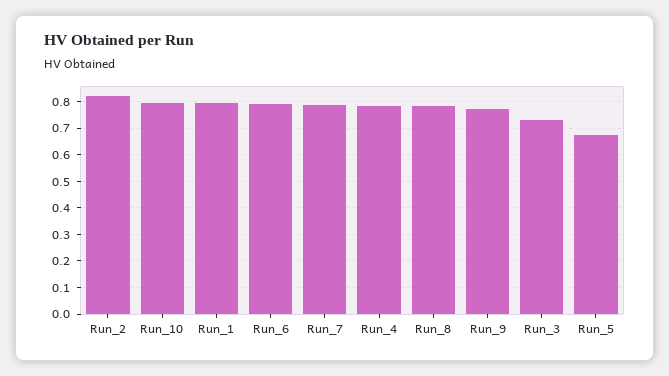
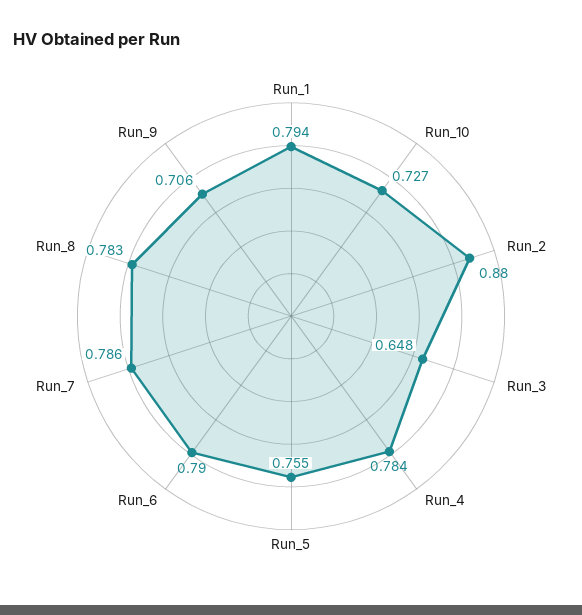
Run_2: 0.825 -> 0.88
Run_10: 0.8 -> 0.727
Run_9: 0.775 -> 0.706
Run_3: 0.725 -> 0.648
Run_5: 0.675 -> 0.755

